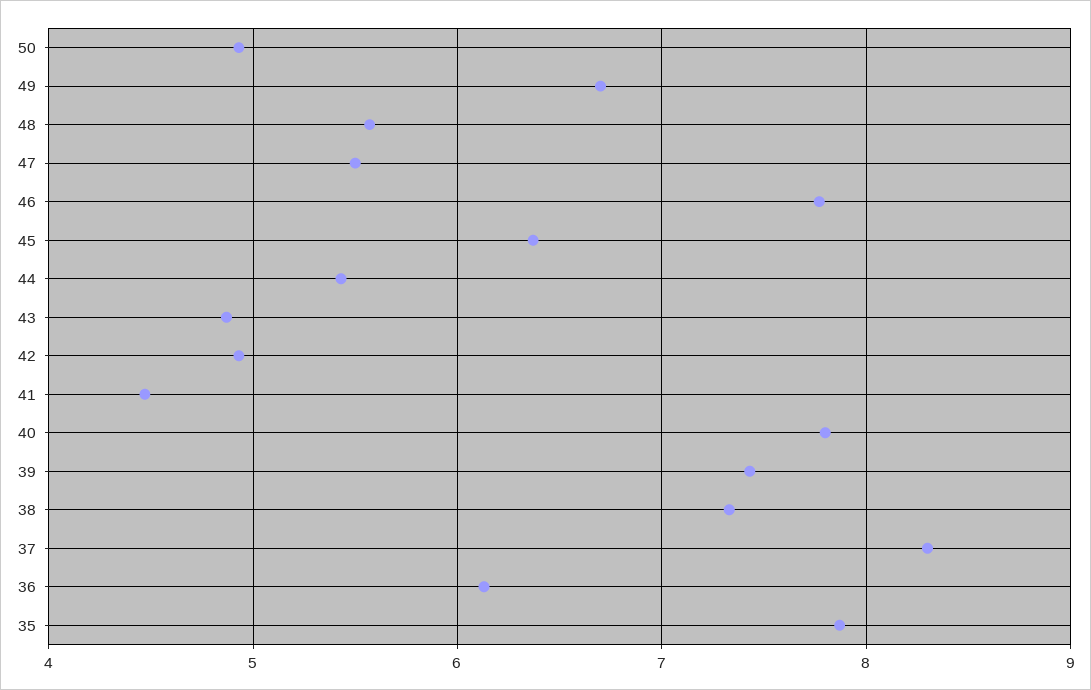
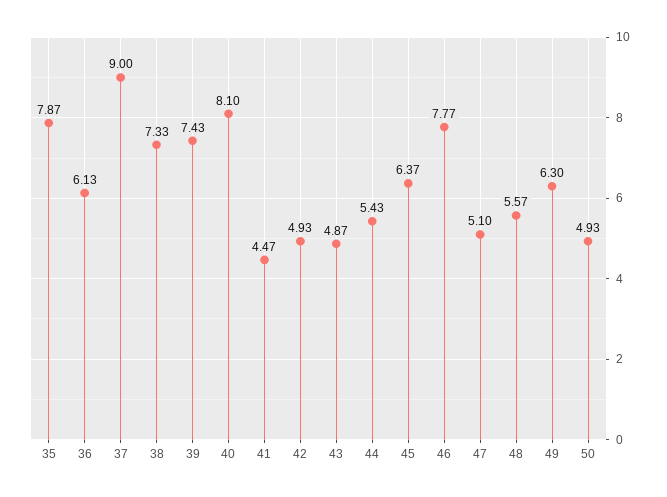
49: 6.7 -> 6.3
47: 5.5 -> 5.1
40: 7.8 -> 8.1
37: 8.3 -> 9

